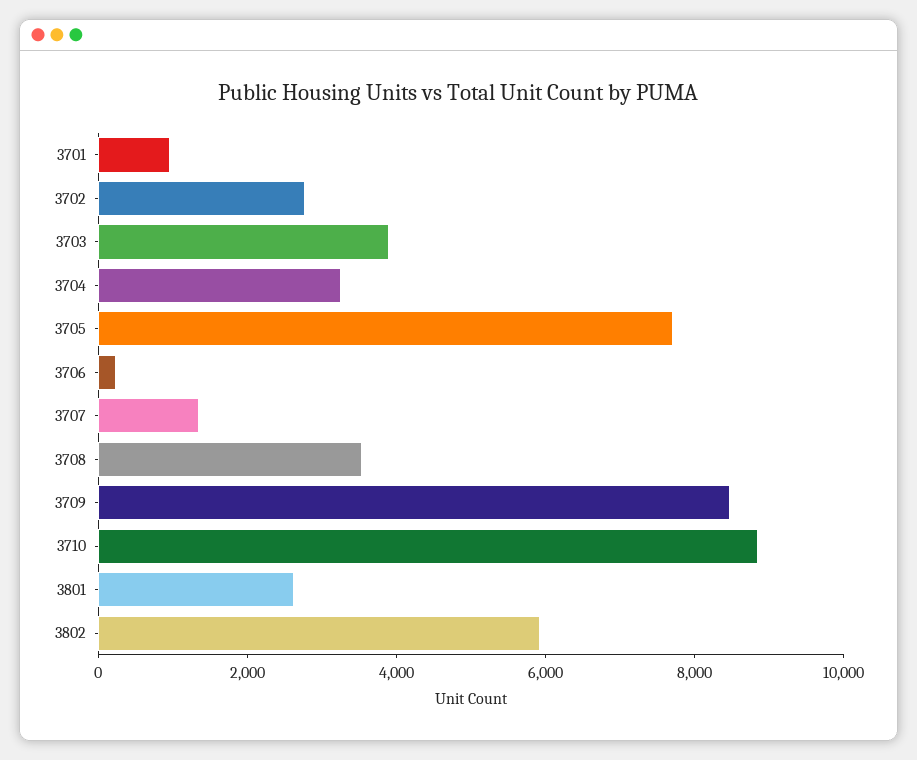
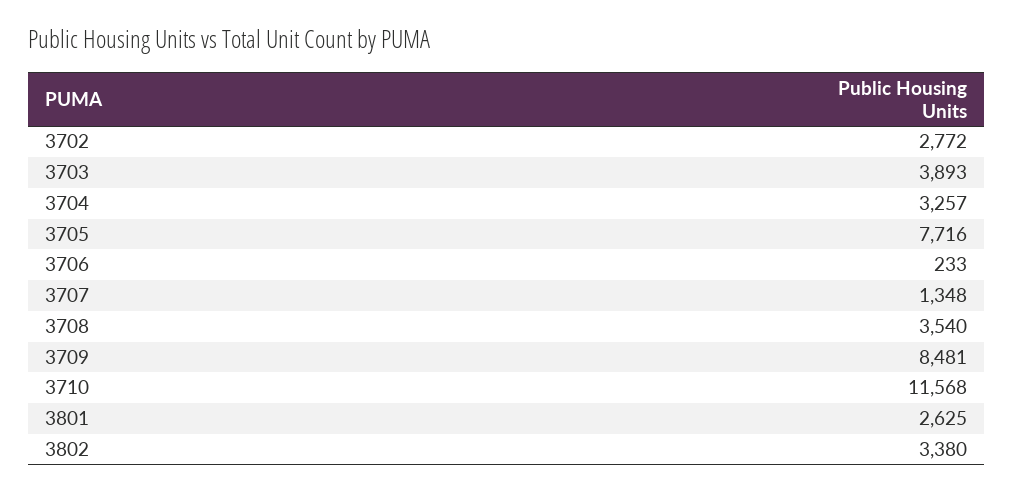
3701: 1000 -> none
3710: 9000 -> 11568
3802: 6000 -> 3380

